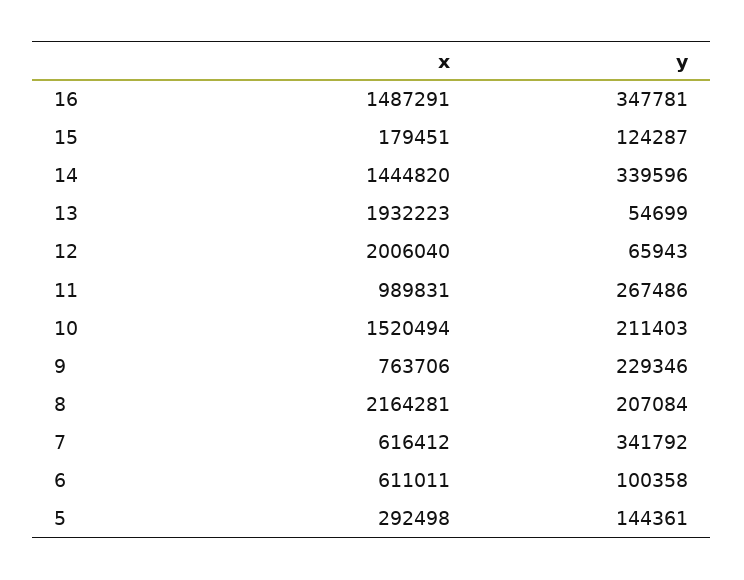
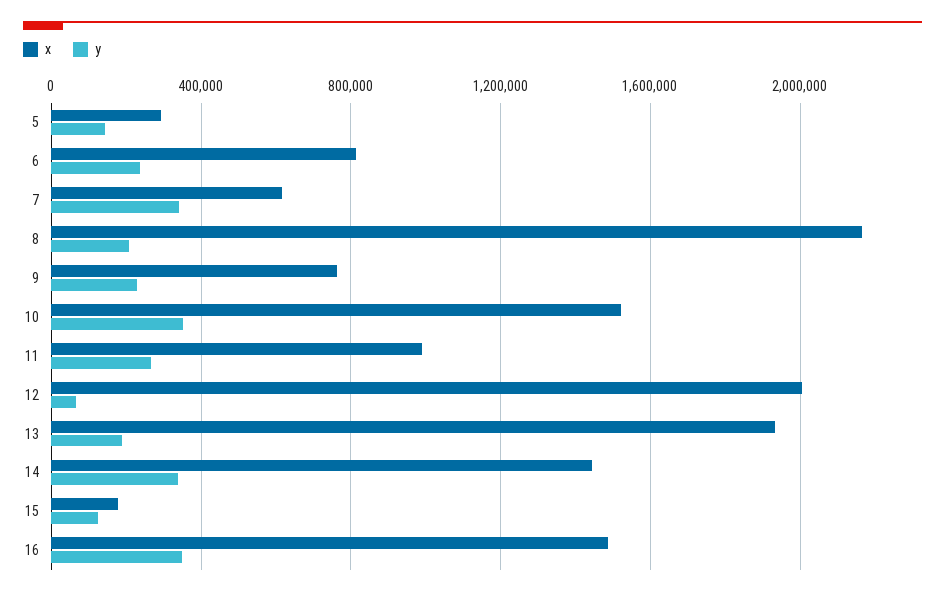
y, 13: 54699 -> 200000
y, 10: 211403 -> 350000
x, 6: 611011 -> 800000
y, 6: 100358 -> 250000

